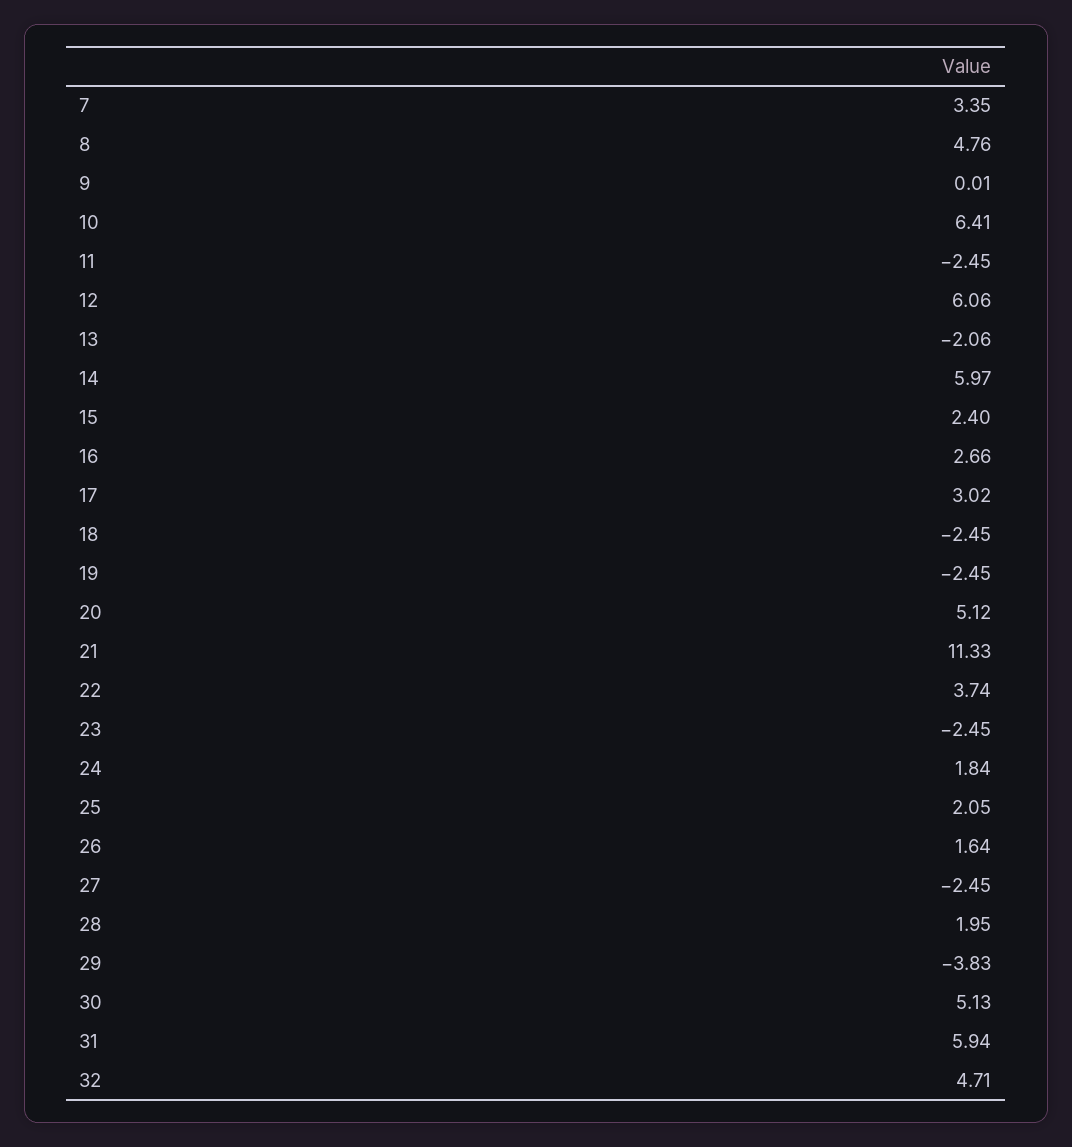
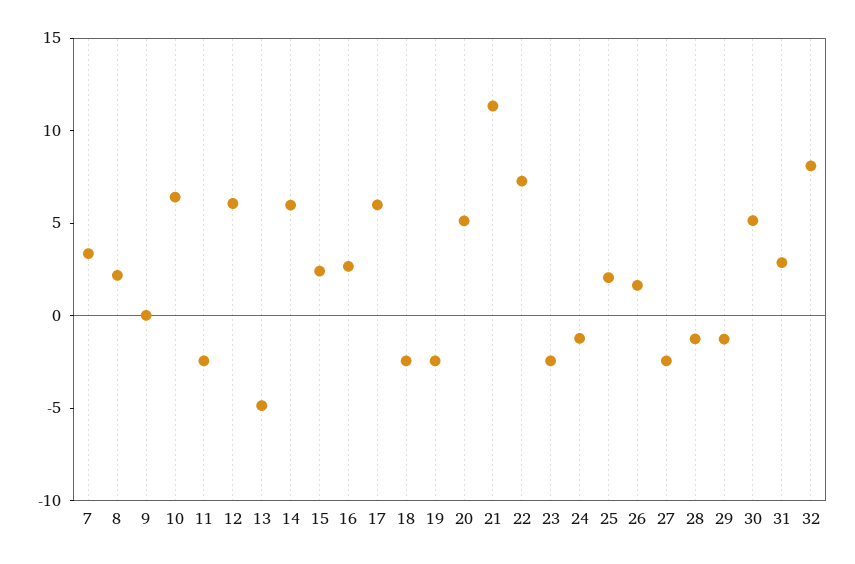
8: 4.76 -> 2
13: -2.06 -> -5
17: 3.02 -> 6
22: 3.74 -> 7
24: 1.84 -> -1
28: 1.95 -> -1
29: -3.83 -> -1
31: 5.94 -> 3
32: 4.71 -> 8

